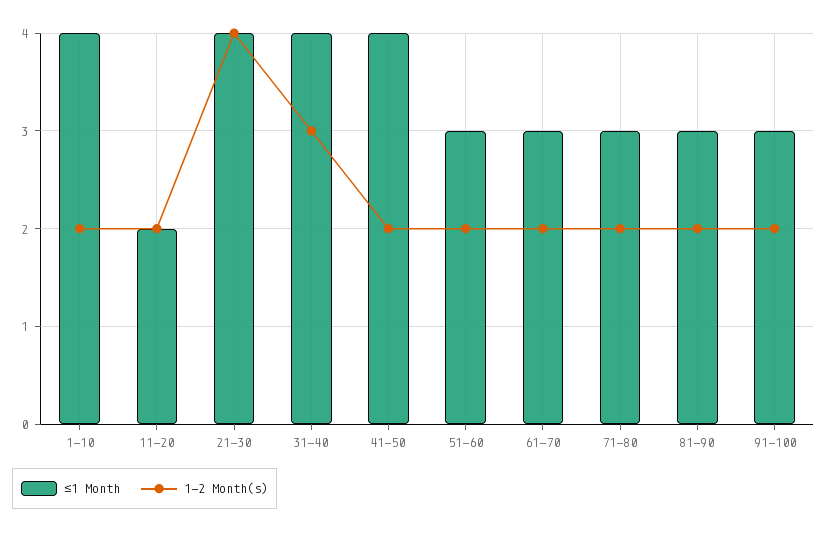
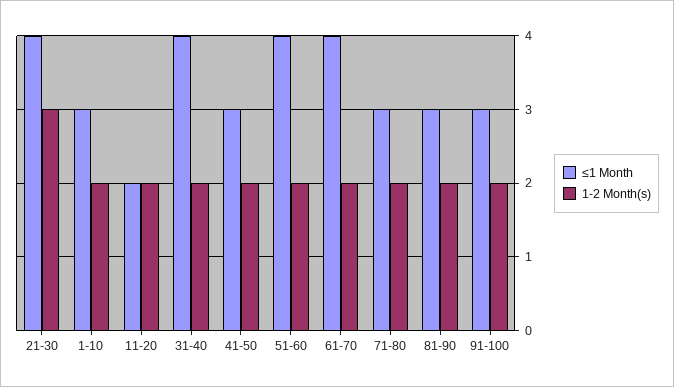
≤1 Month, 1-10: 4 -> 3
1-2 Month(s), 21-30: 4 -> 3
1-2 Month(s), 31-40: 3 -> 2
≤1 Month, 41-50: 4 -> 3
≤1 Month, 51-60: 3 -> 4
≤1 Month, 61-70: 3 -> 4

